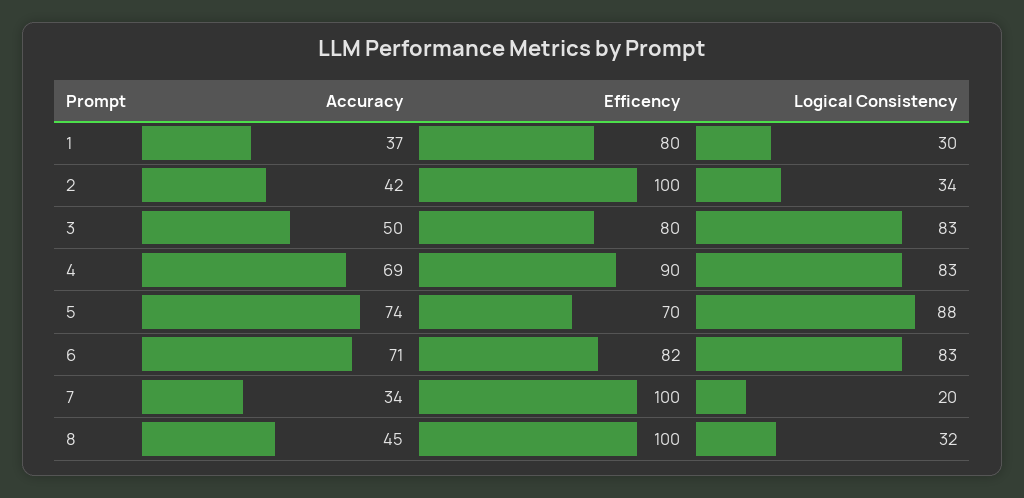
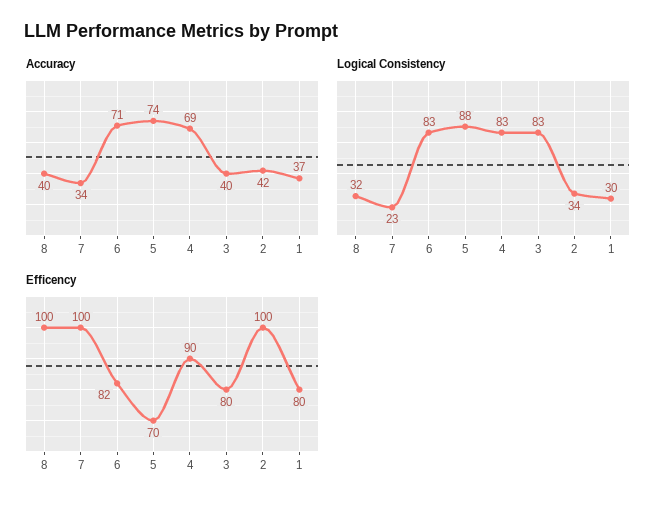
Accuracy, 3: 50 -> 40
Logical Consistency, 7: 20 -> 23
Accuracy, 8: 45 -> 40

